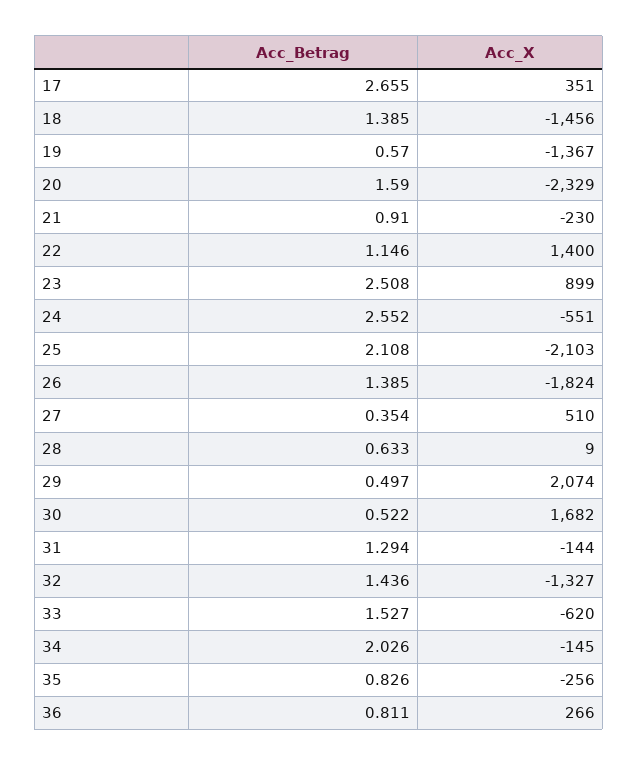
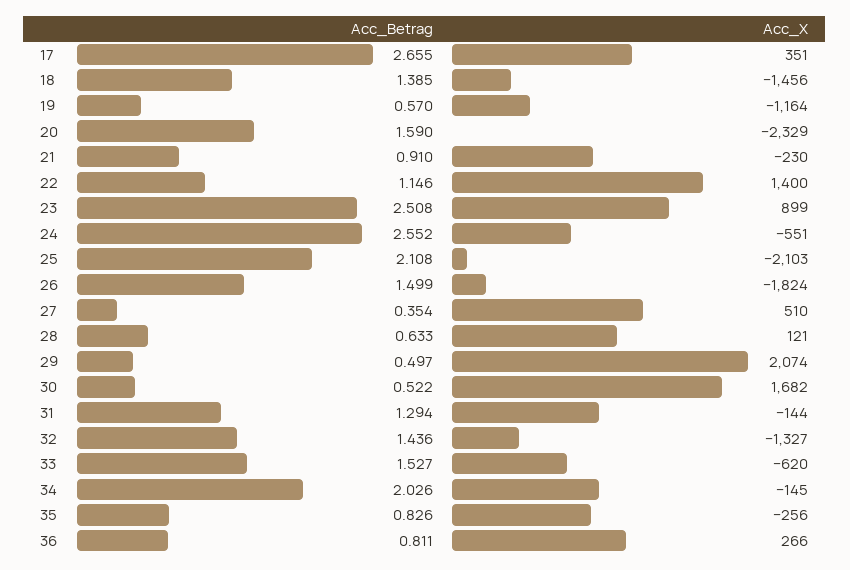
Acc_X, 19: -1367 -> -1164
Acc_Betrag, 26: 1.385 -> 1.499
Acc_X, 28: 9 -> 121

